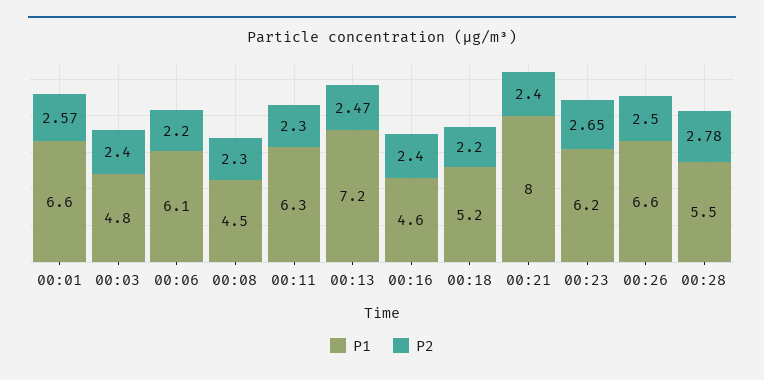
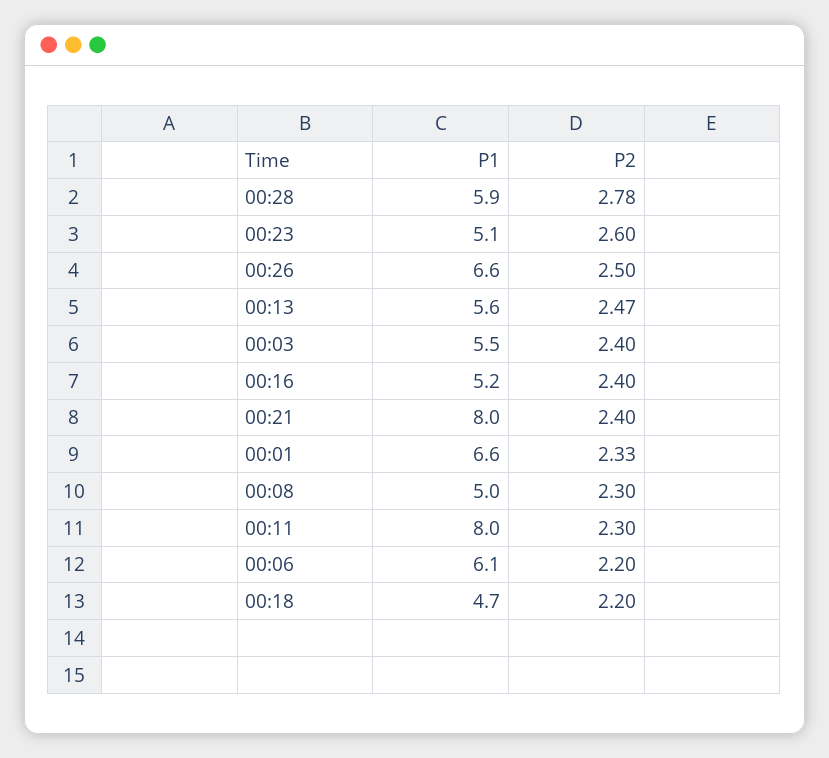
P2, 00:01: 2.57 -> 2.33
P1, 00:03: 4.8 -> 5.5
P1, 00:08: 4.5 -> 5
P1, 00:11: 6.3 -> 8
P1, 00:13: 7.2 -> 5.6
P1, 00:16: 4.6 -> 5.2
P1, 00:18: 5.2 -> 4.7
P1, 00:23: 6.2 -> 5.1
P2, 00:23: 2.65 -> 2.6
P1, 00:28: 5.5 -> 5.9

